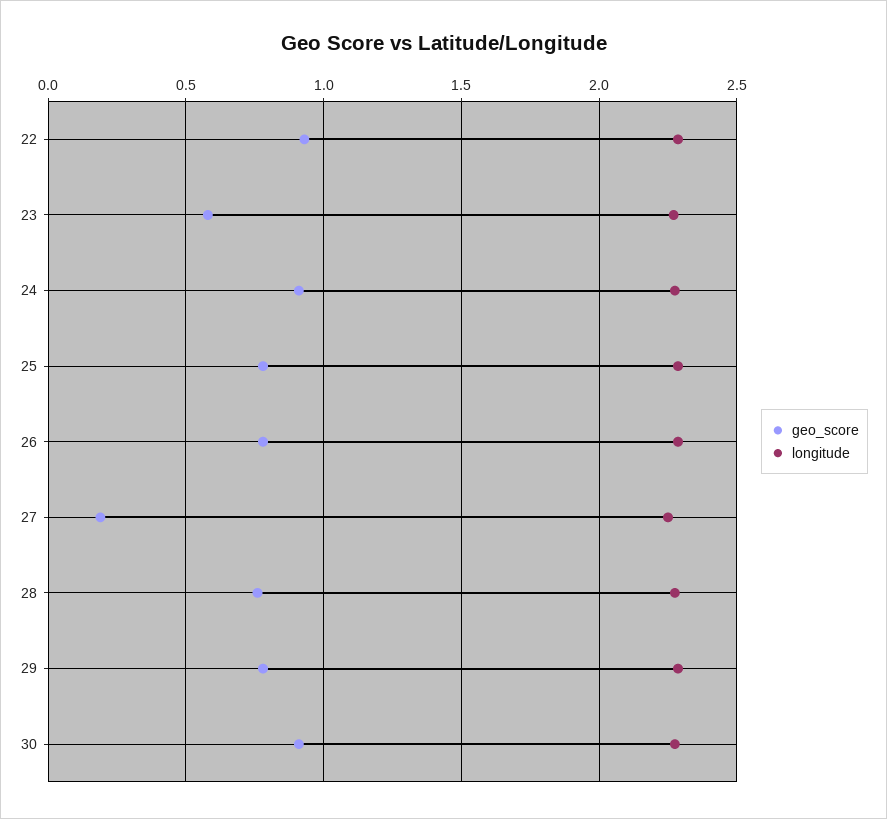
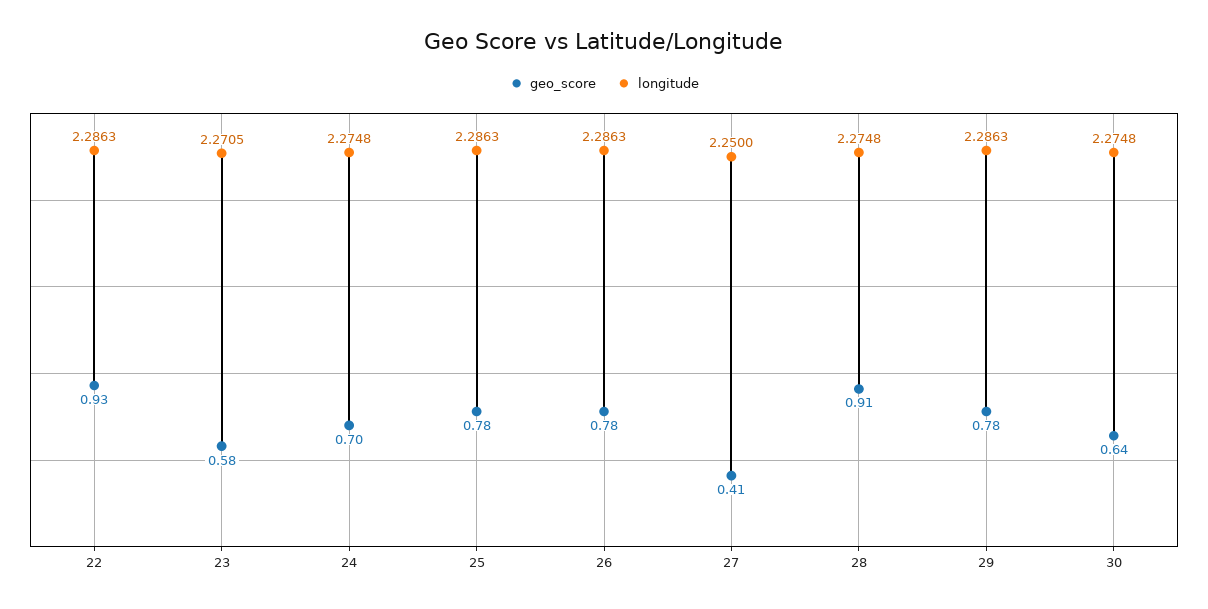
geo_score, 24: 0.9 -> 0.7
geo_score, 27: 0.2 -> 0.41
geo_score, 28: 0.75 -> 0.91
geo_score, 30: 0.9 -> 0.64

